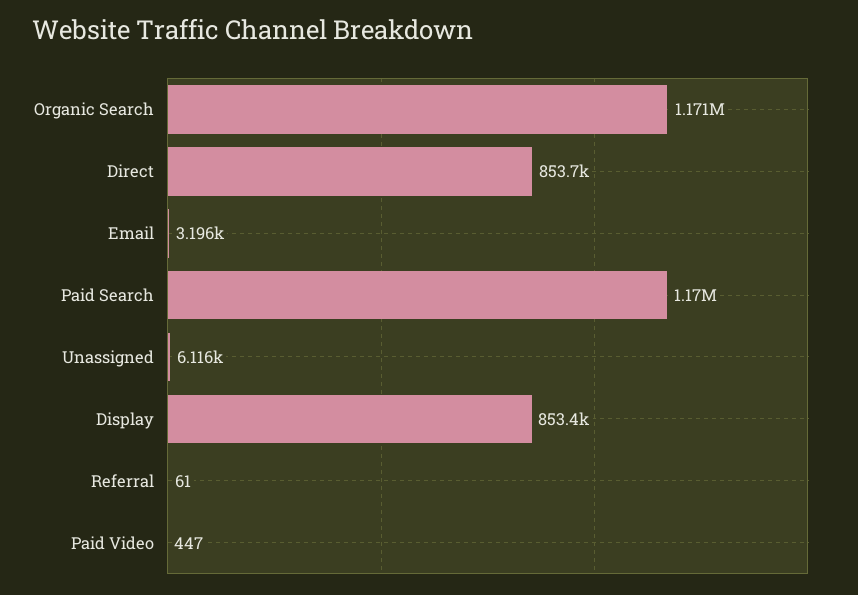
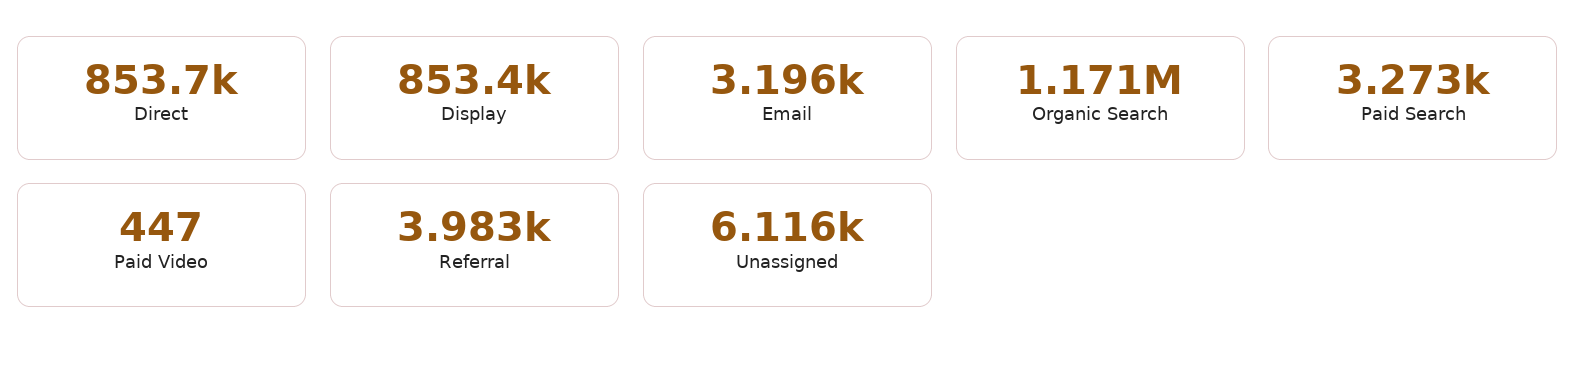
Paid Search: 1170000 -> 3273
Referral: 61 -> 3983

